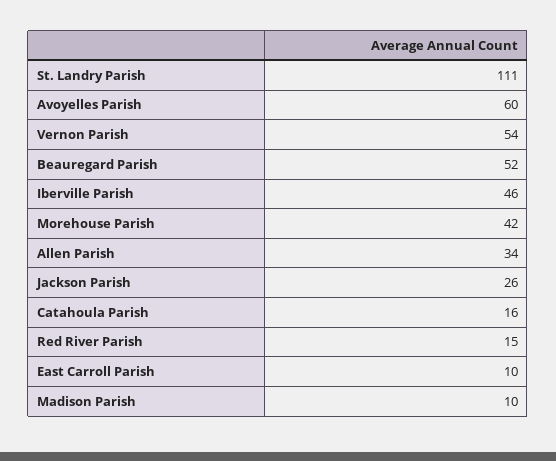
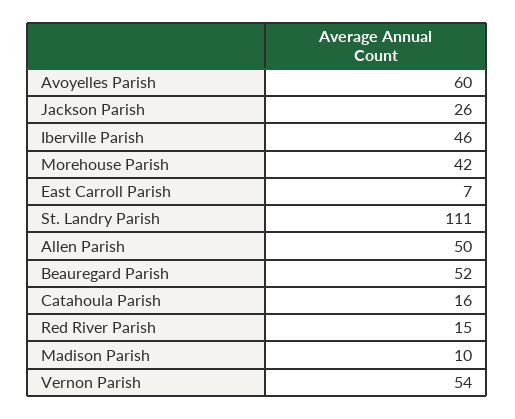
Allen Parish: 34 -> 50
East Carroll Parish: 10 -> 7

